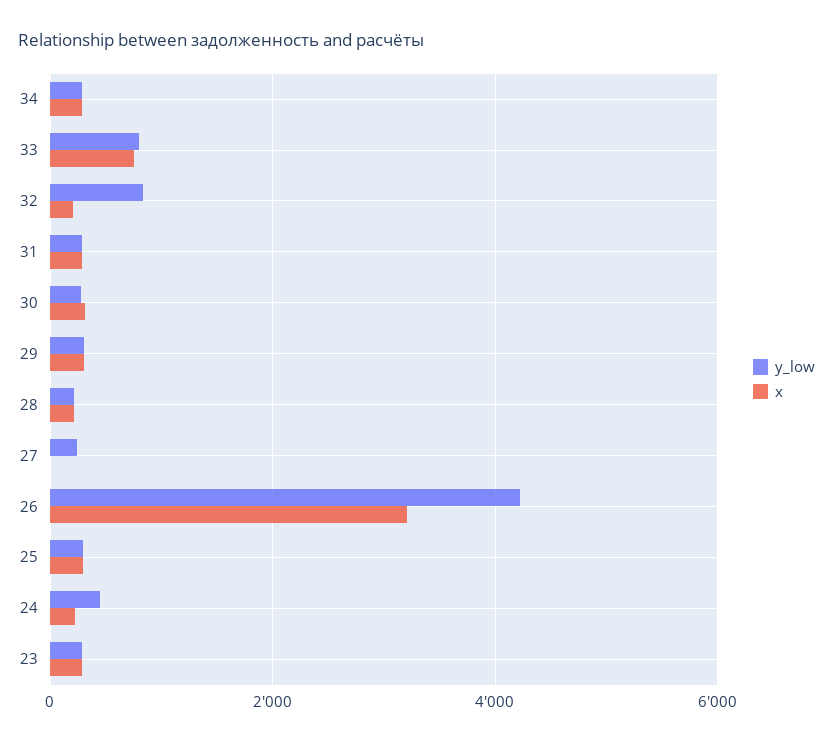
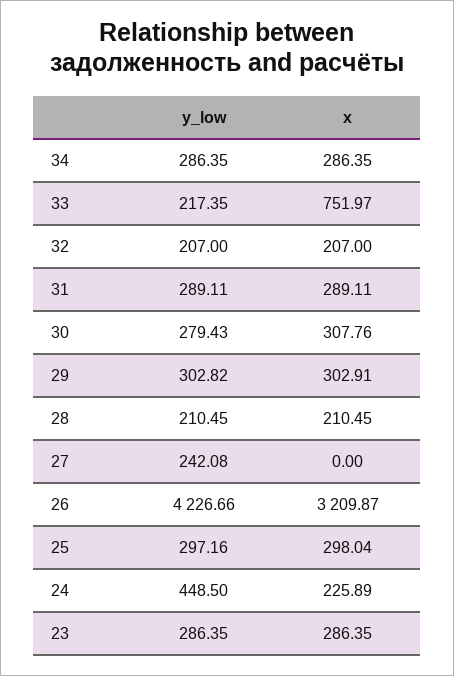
y_low, 33: 800 -> 217.35
y_low, 32: 800 -> 207

